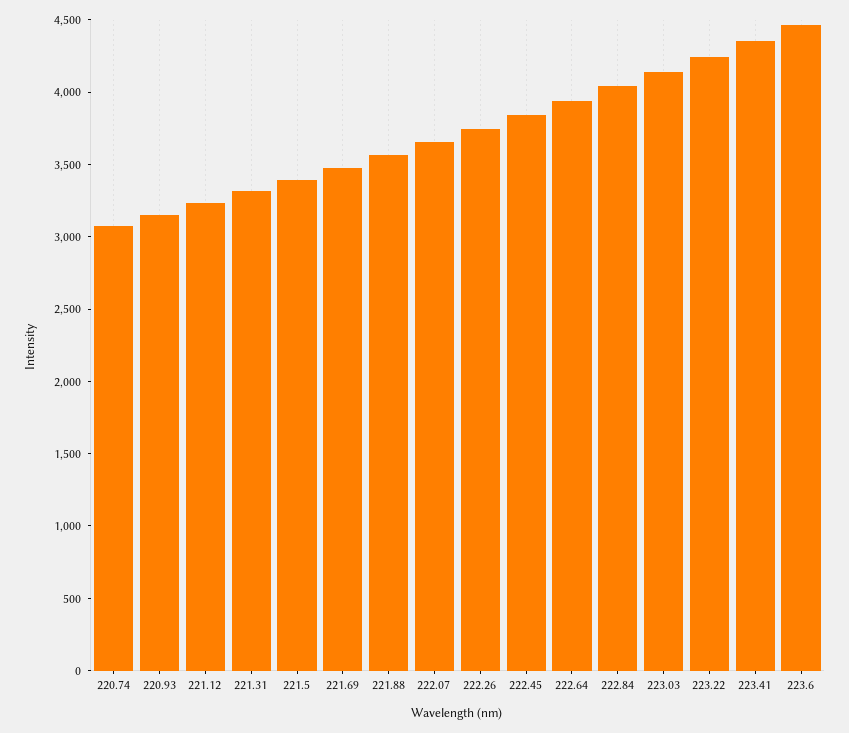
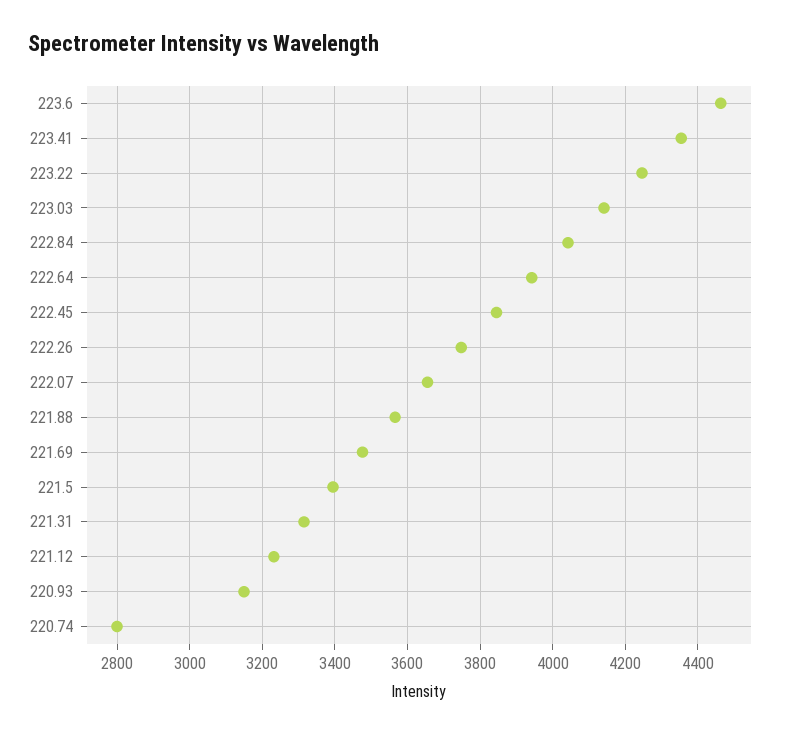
220.74: 3100 -> 2800

